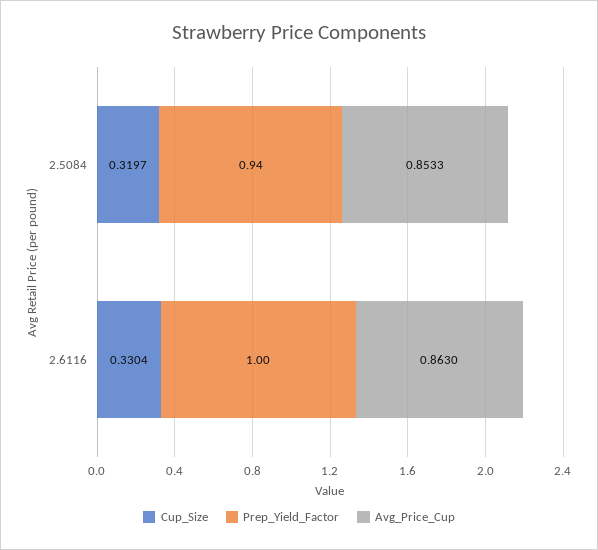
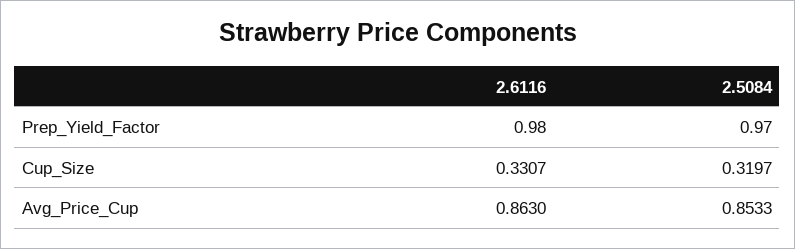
Prep_Yield_Factor, 2.5084: 0.94 -> 0.97
Cup_Size, 2.6116: 0.3304 -> 0.3307
Prep_Yield_Factor, 2.6116: 1 -> 0.98

